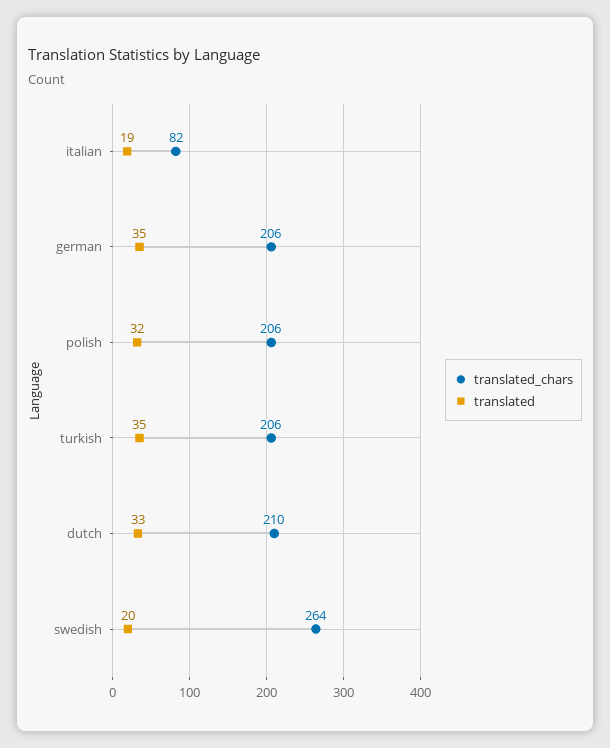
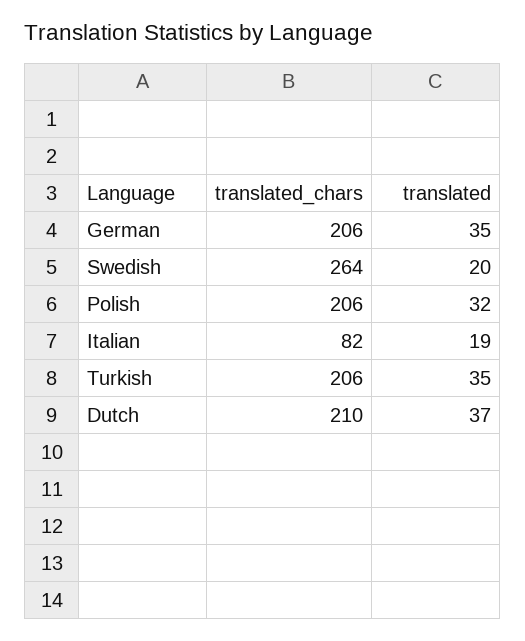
translated, dutch: 33 -> 37

